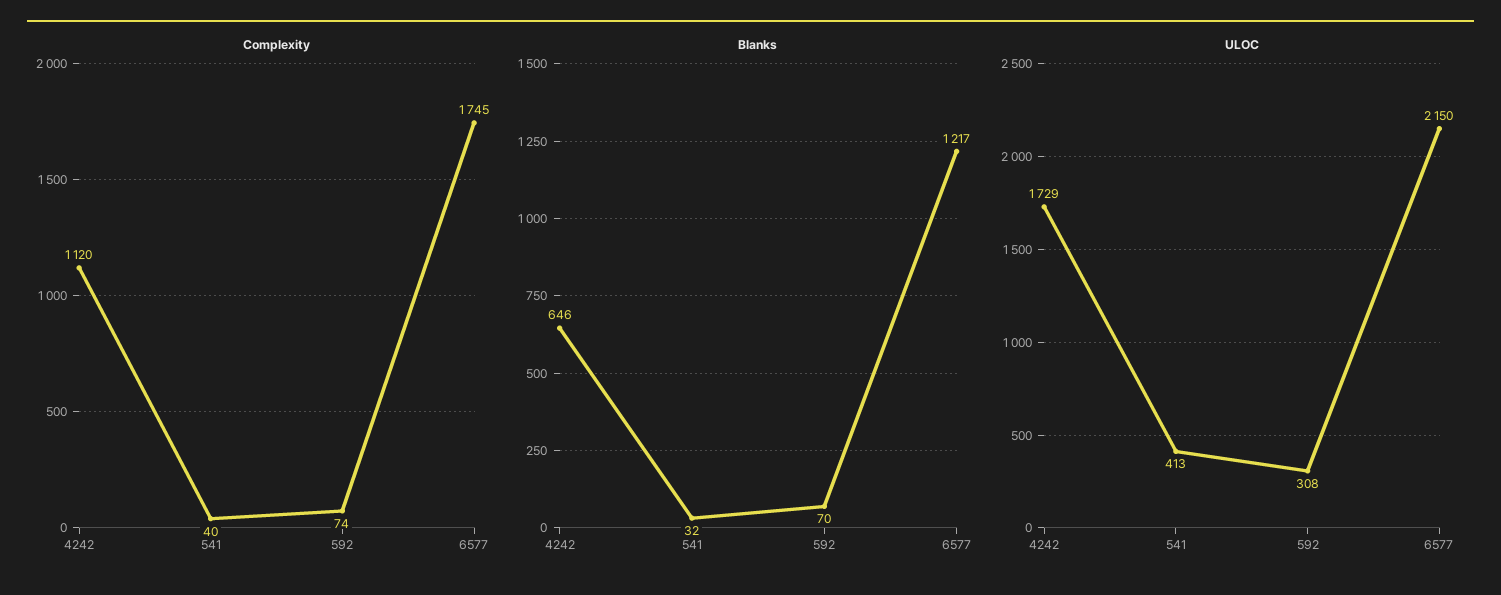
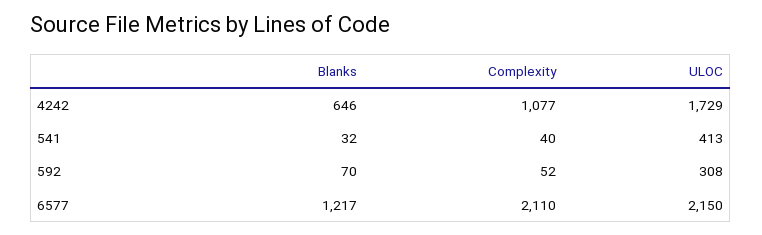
Complexity, 4242: 1120 -> 1077
Complexity, 592: 74 -> 52
Complexity, 6577: 1745 -> 2110

